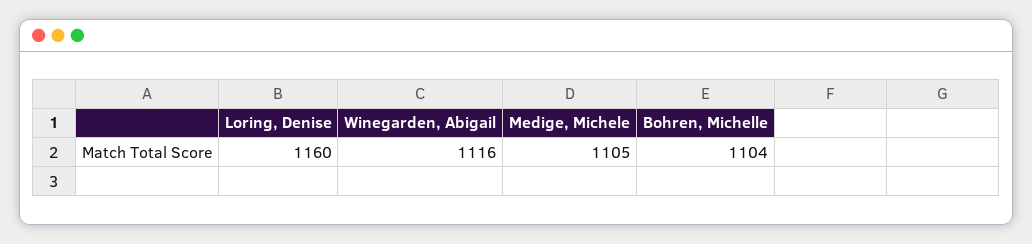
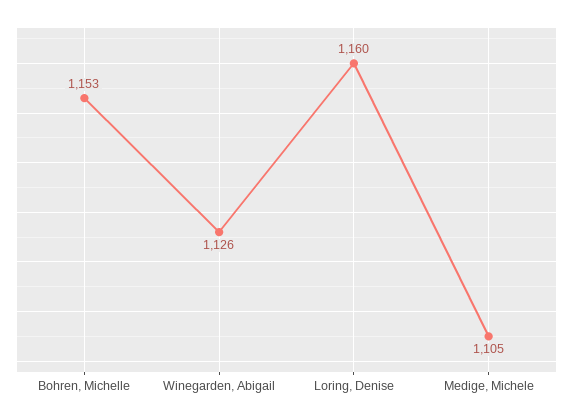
Winegarden, Abigail: 1116 -> 1126
Bohren, Michelle: 1104 -> 1153

